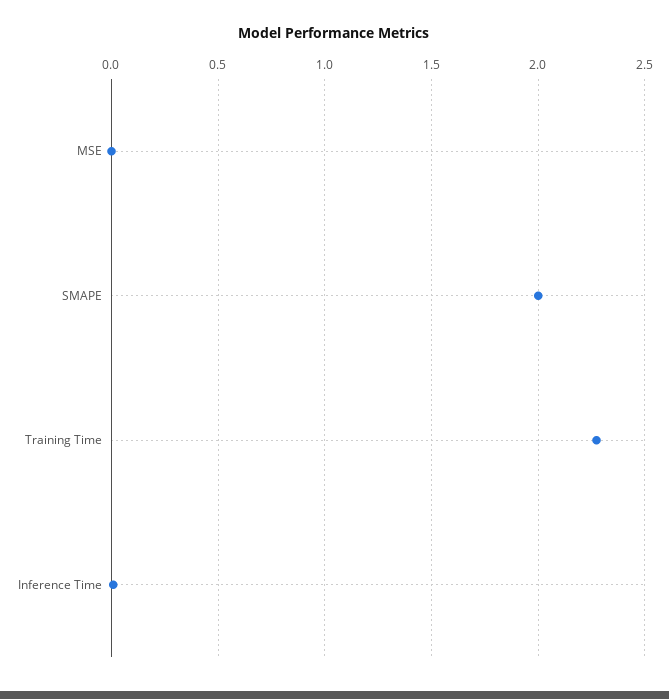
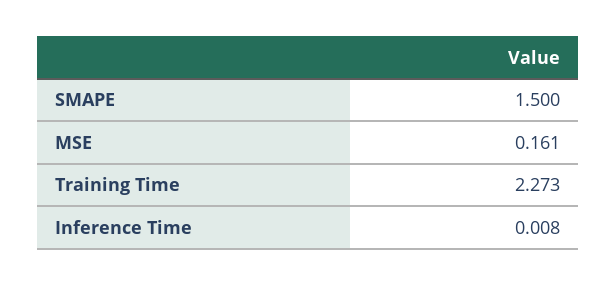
MSE: 0 -> 0.161
SMAPE: 2 -> 1.5

